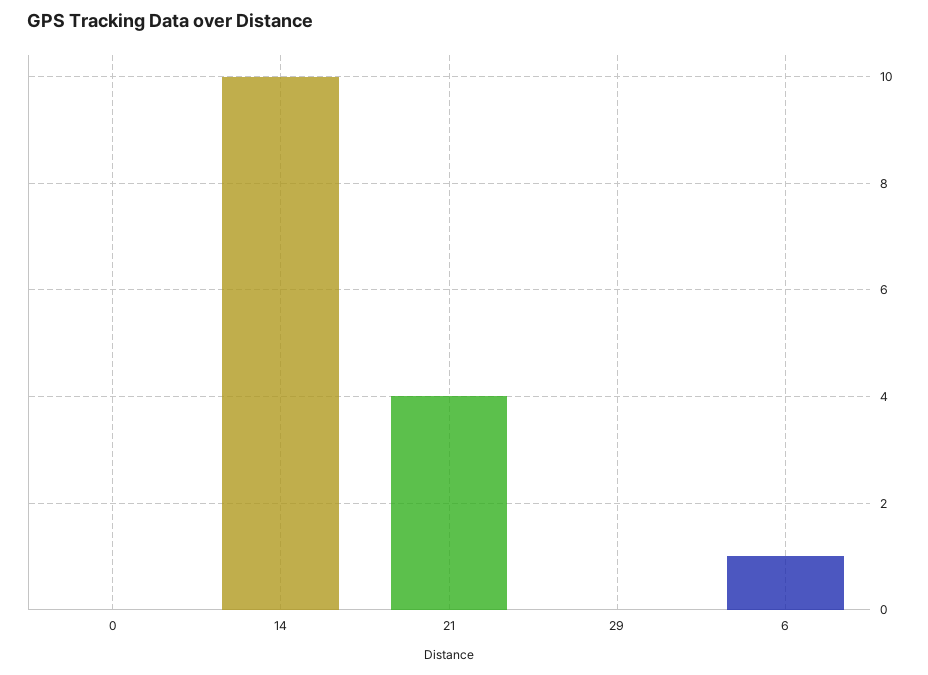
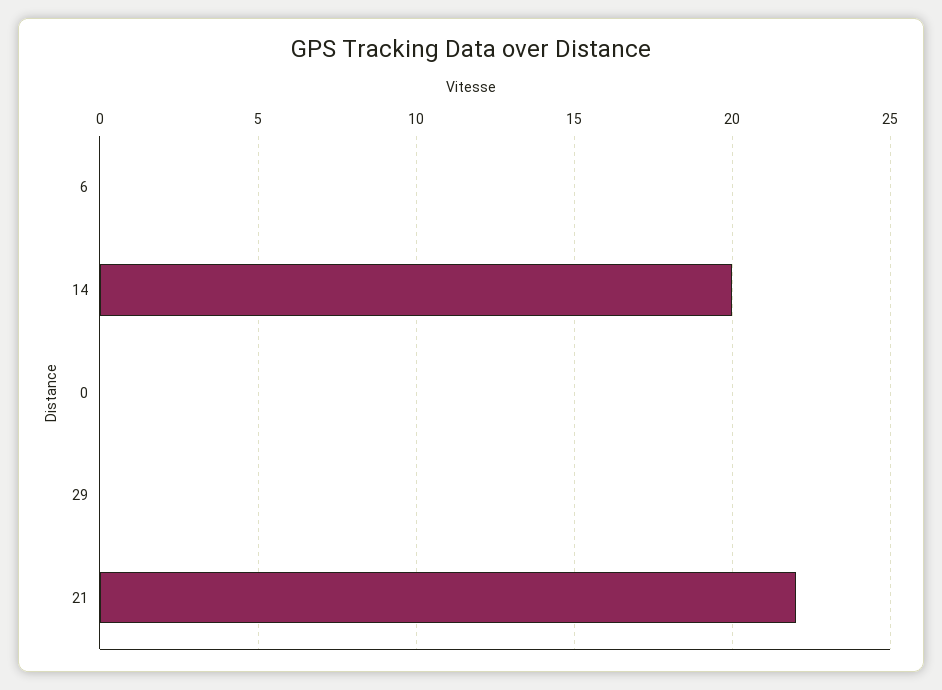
14: 10 -> 20
21: 4 -> 22
6: 1 -> 0

